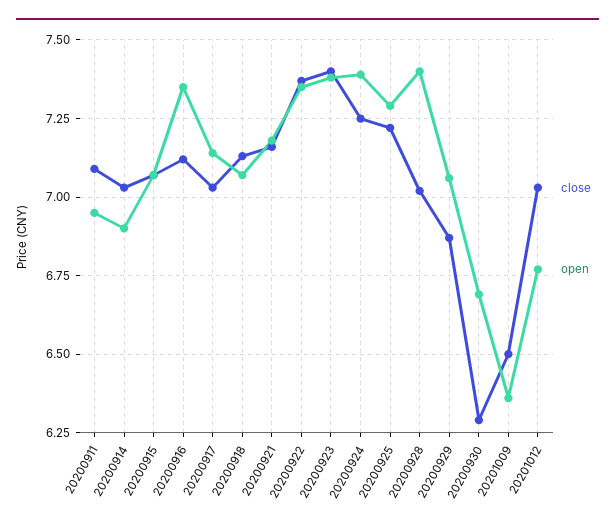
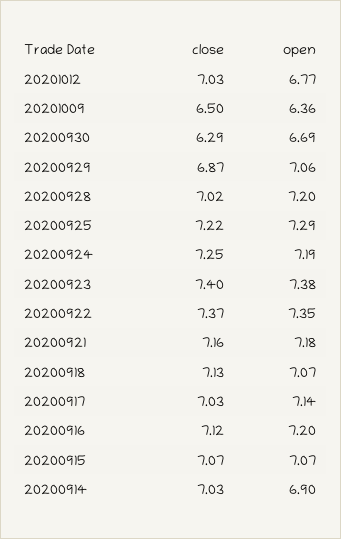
close, 20200911: 7.1 -> none
open, 20200911: 6.95 -> none
open, 20200916: 7.35 -> 7.2
open, 20200924: 7.4 -> 7.19
open, 20200928: 7.4 -> 7.2

